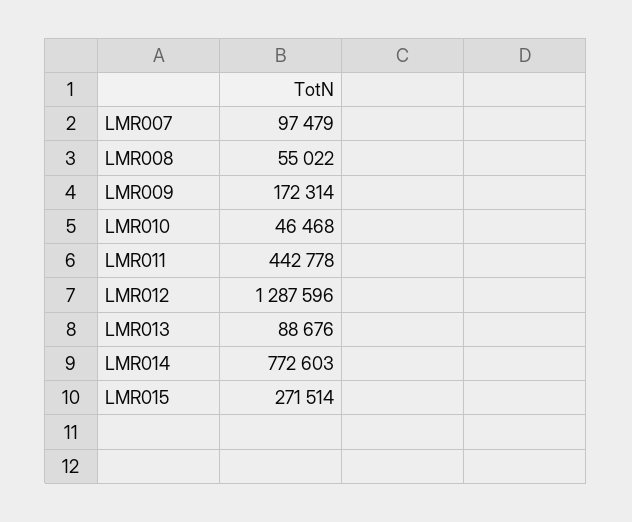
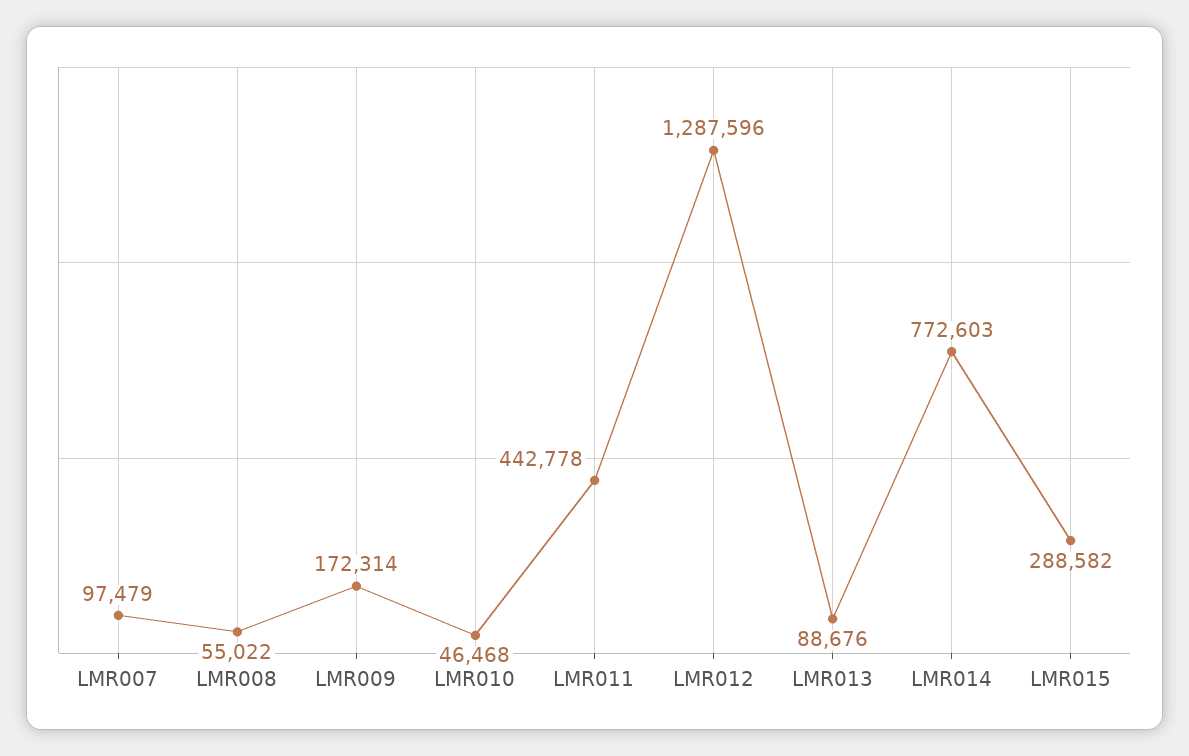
LMR015: 271514 -> 288582

